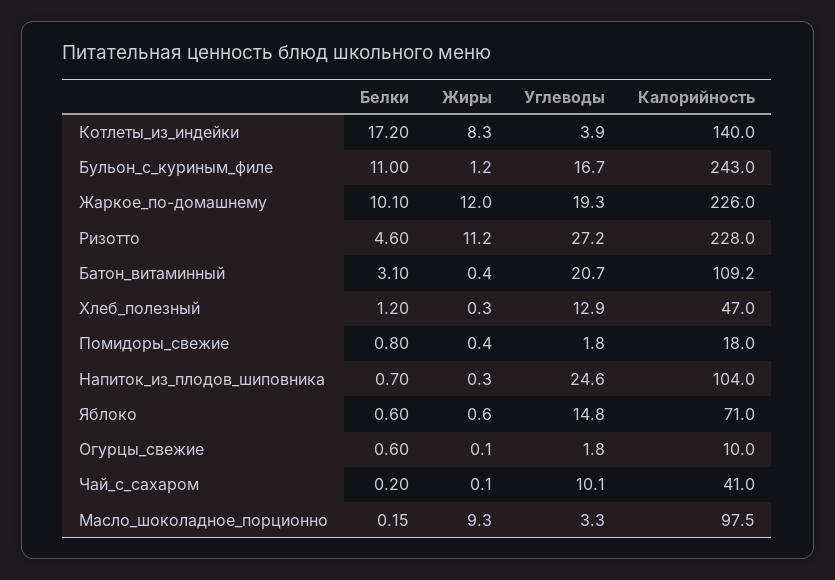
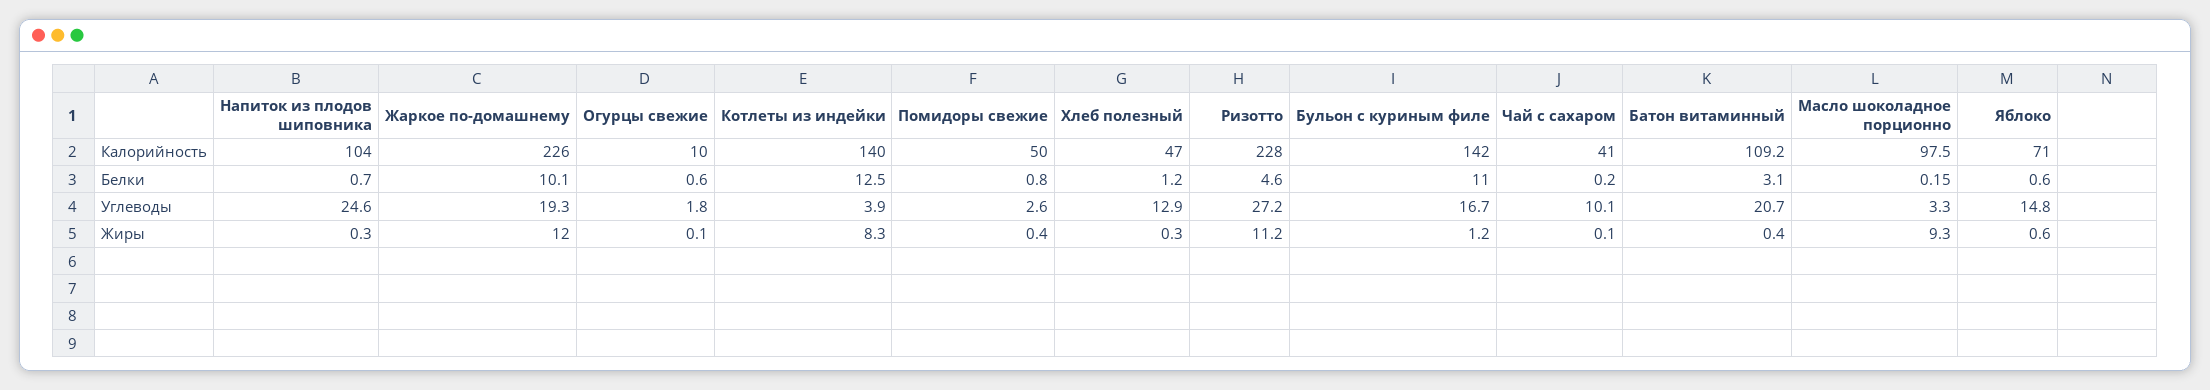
Белки, Котлеты_из_индейки: 17.2 -> 12.5
Калорийность, Бульон_с_куриным_филе: 243 -> 142
Углеводы, Помидоры_свежие: 1.8 -> 2.6
Калорийность, Помидоры_свежие: 18 -> 50

